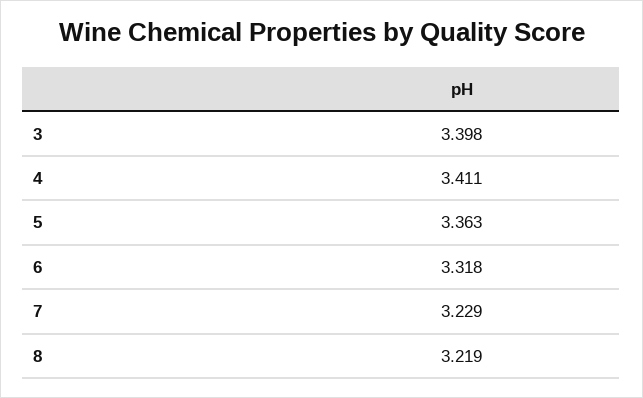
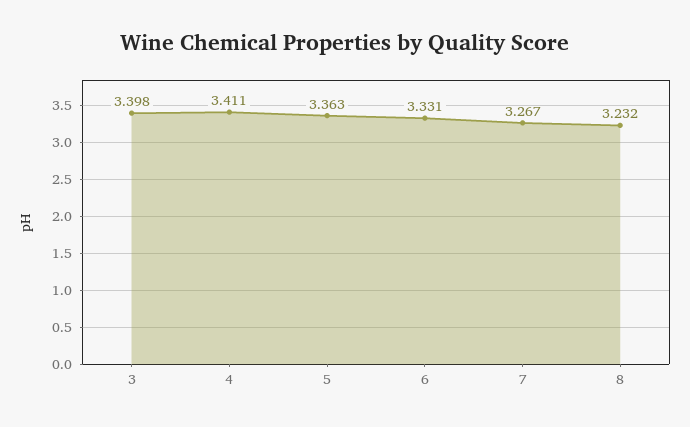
6: 3.318 -> 3.331
7: 3.229 -> 3.267
8: 3.219 -> 3.232

